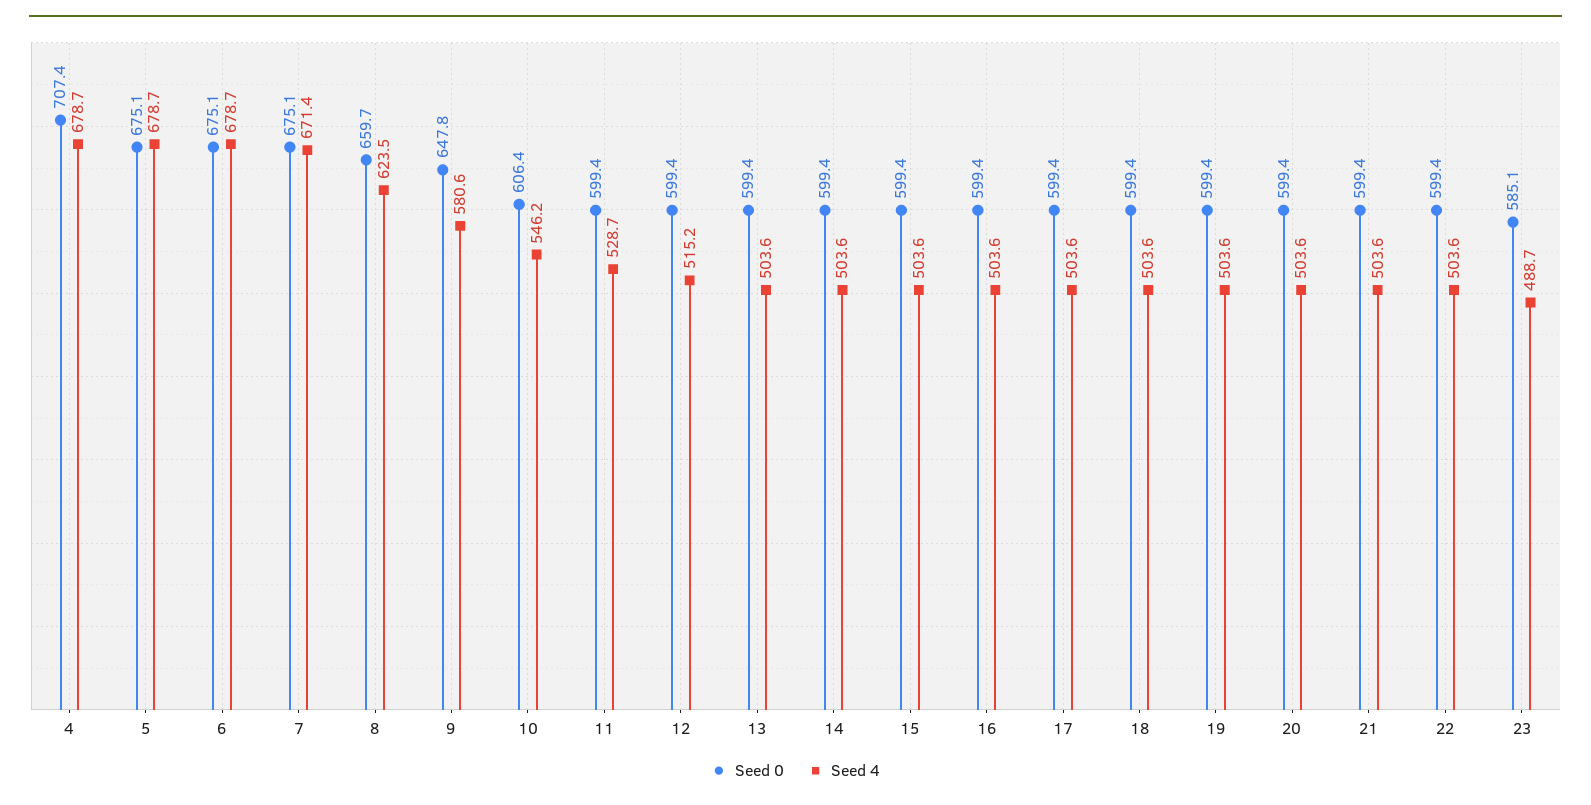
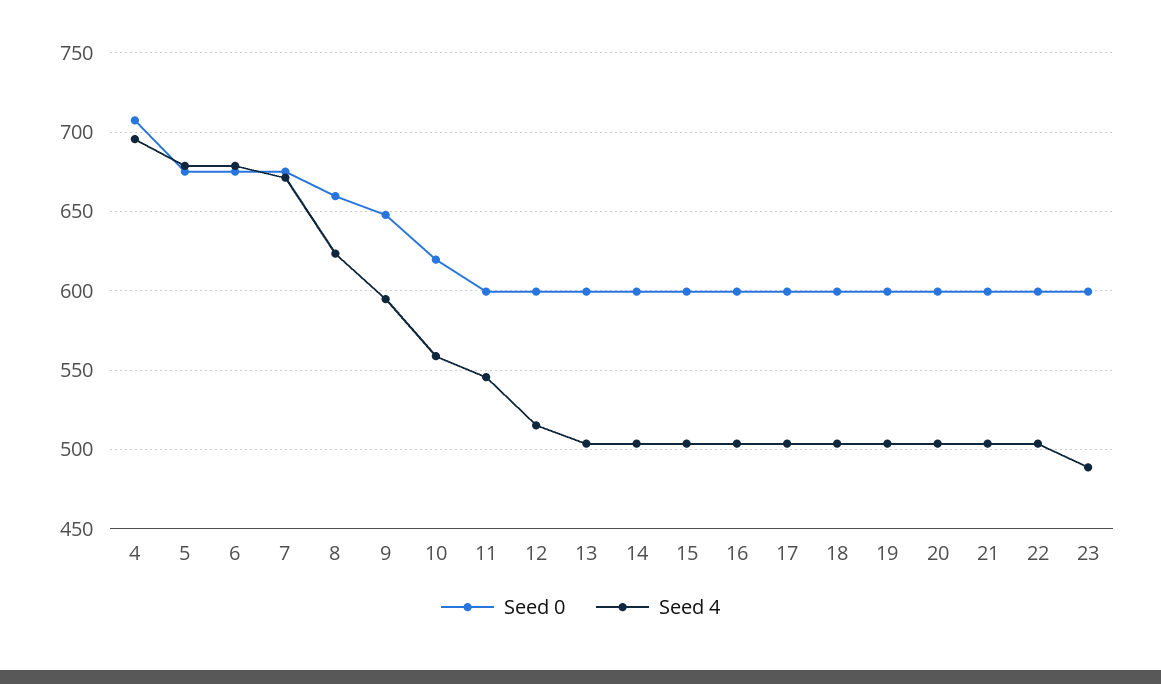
Seed 4, 4: 678.7 -> 695
Seed 4, 9: 580.6 -> 595
Seed 0, 10: 606.4 -> 620
Seed 4, 10: 546.2 -> 560
Seed 4, 11: 528.7 -> 545
Seed 0, 23: 585.1 -> 600

